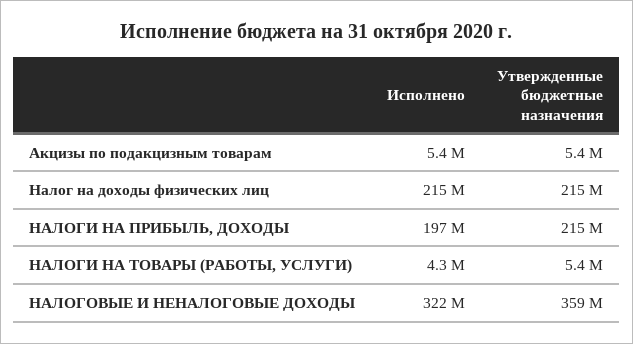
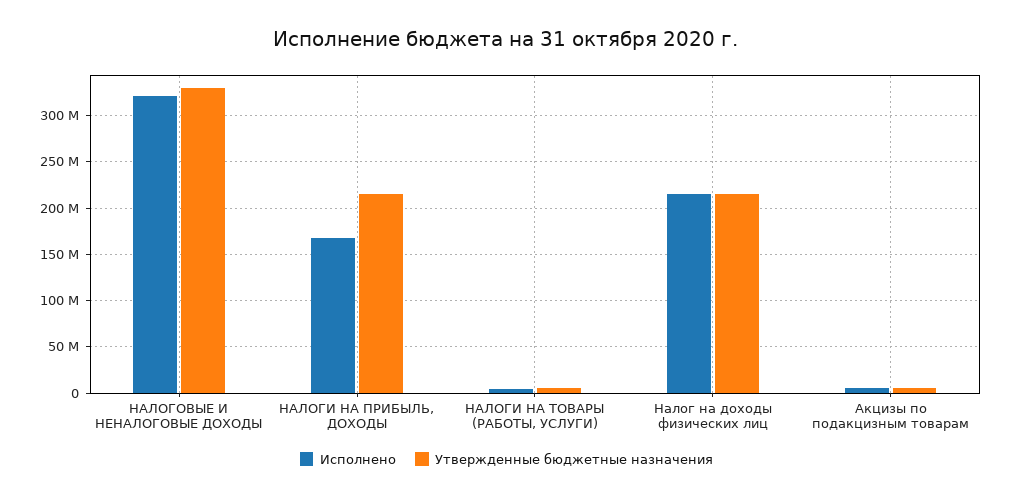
Исполнено, НАЛОГИ НА ПРИБЫЛЬ, ДОХОДЫ: 197000000 -> 170000000
Утвержденные бюджетные назначения, НАЛОГОВЫЕ И НЕНАЛОГОВЫЕ ДОХОДЫ: 359000000 -> 330000000

